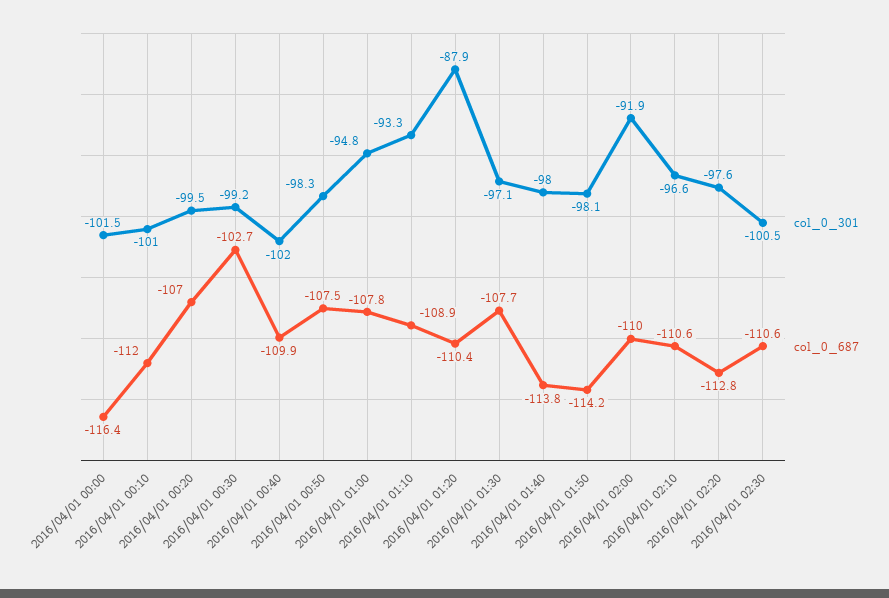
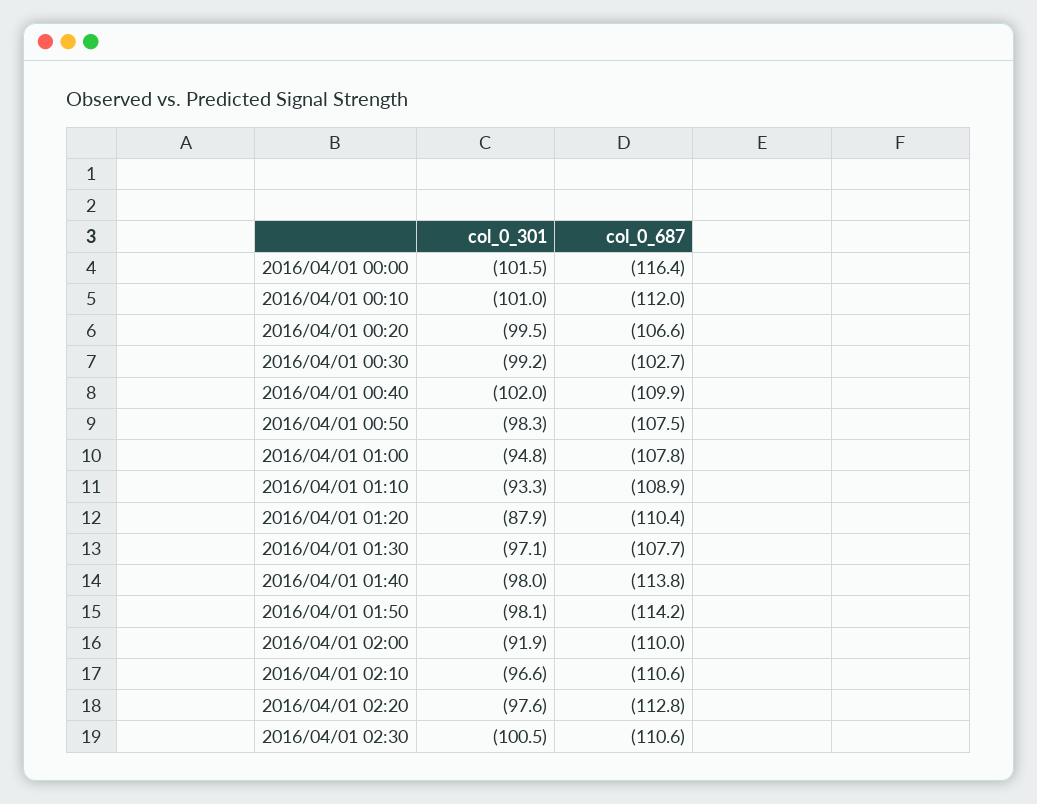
col_0_687, 2016/04/01 00:20: -107 -> -106.6

